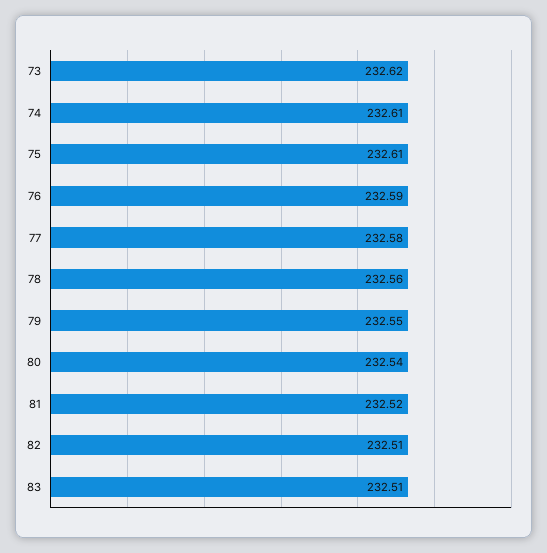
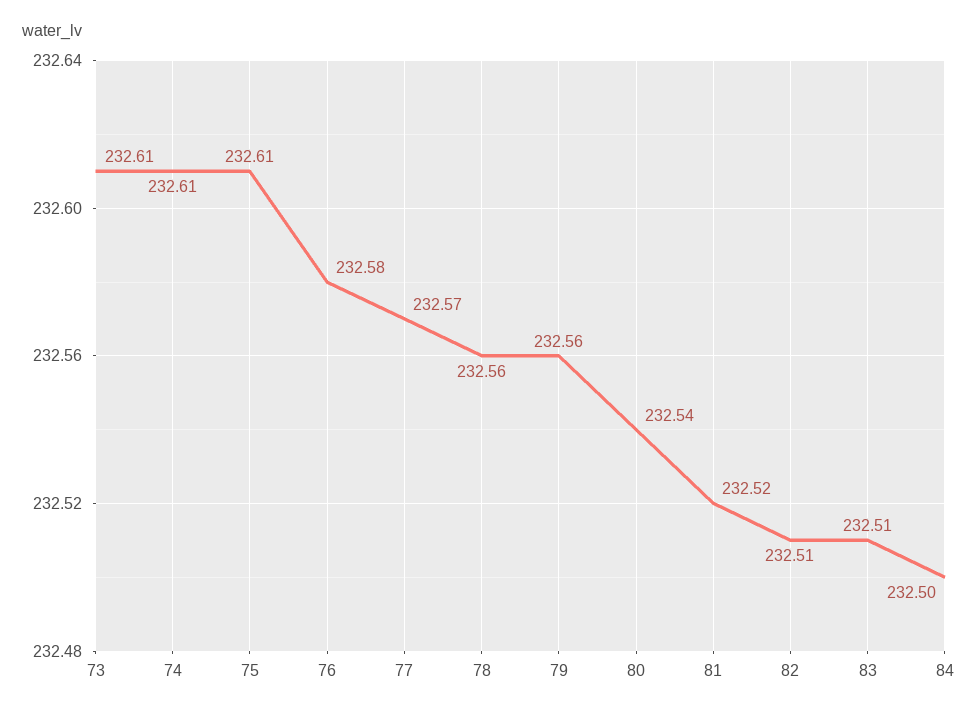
73: 232.62 -> 232.61
76: 232.59 -> 232.58
77: 232.58 -> 232.57
79: 232.55 -> 232.56
84: none -> 232.5

